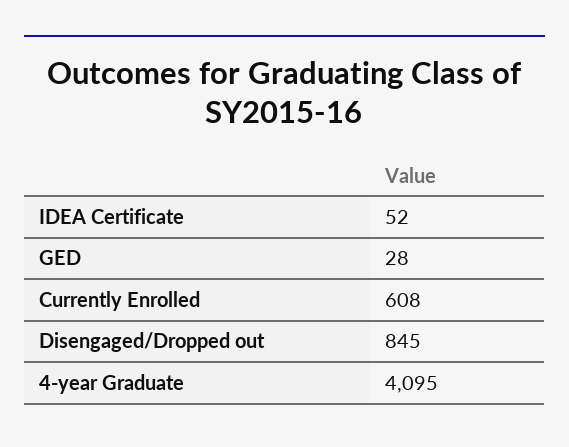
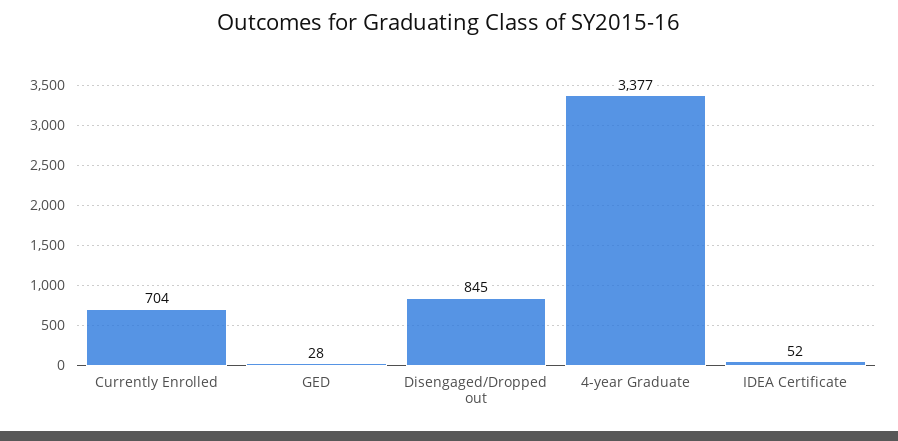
Currently Enrolled: 608 -> 704
4-year Graduate: 4095 -> 3377

